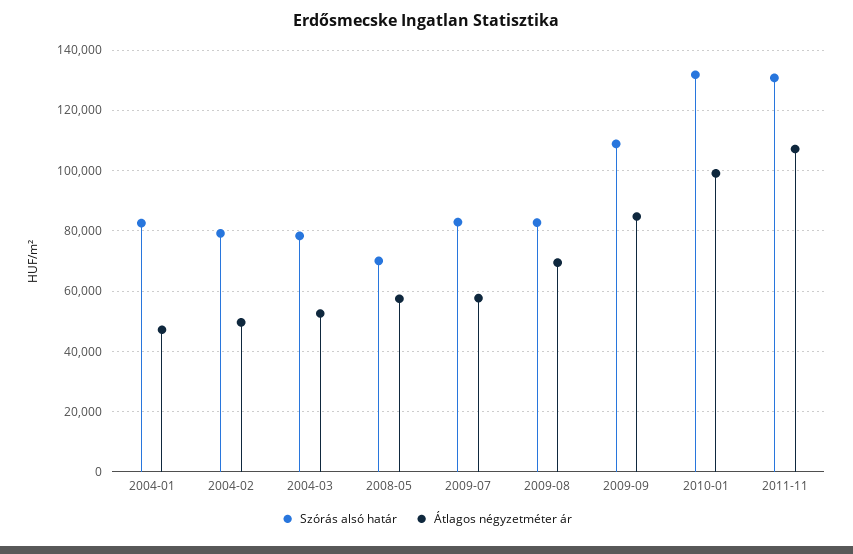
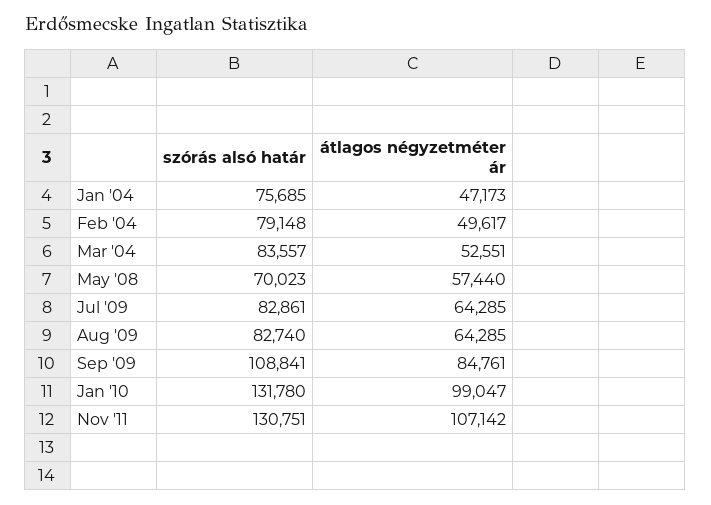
Szórás alsó határ, 2004-01: 82000 -> 75685
Szórás alsó határ, 2004-03: 78000 -> 83557
Átlagos négyzetméter ár, 2009-07: 58000 -> 64285
Átlagos négyzetméter ár, 2009-08: 70000 -> 64285

